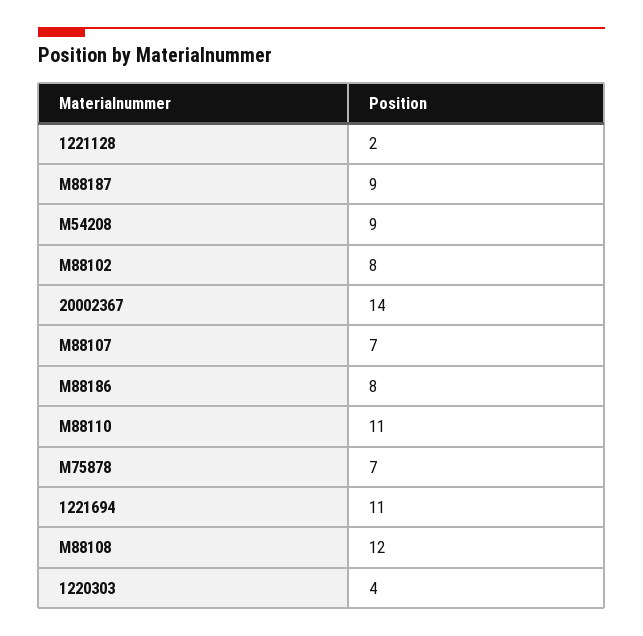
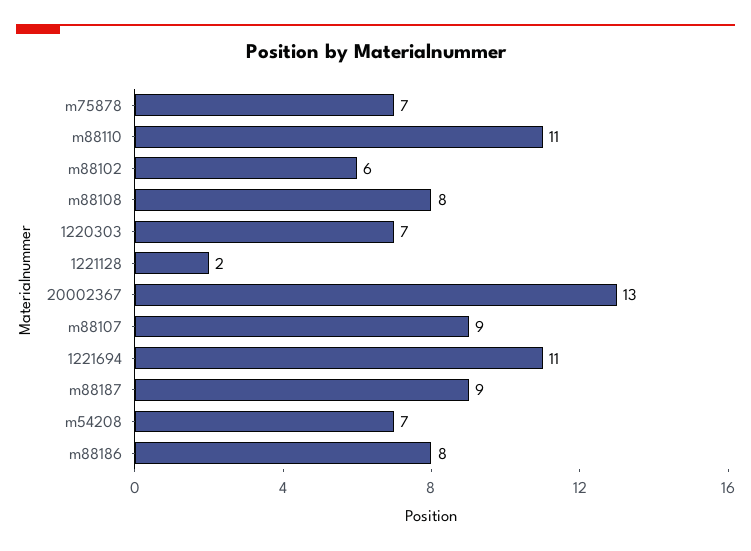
M54208: 9 -> 7
M88102: 8 -> 6
20002367: 14 -> 13
M88107: 7 -> 9
M88108: 12 -> 8
1220303: 4 -> 7

